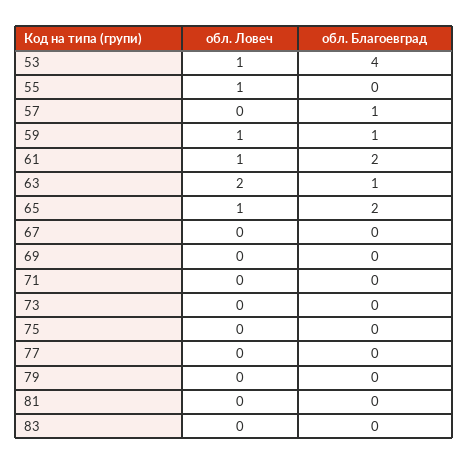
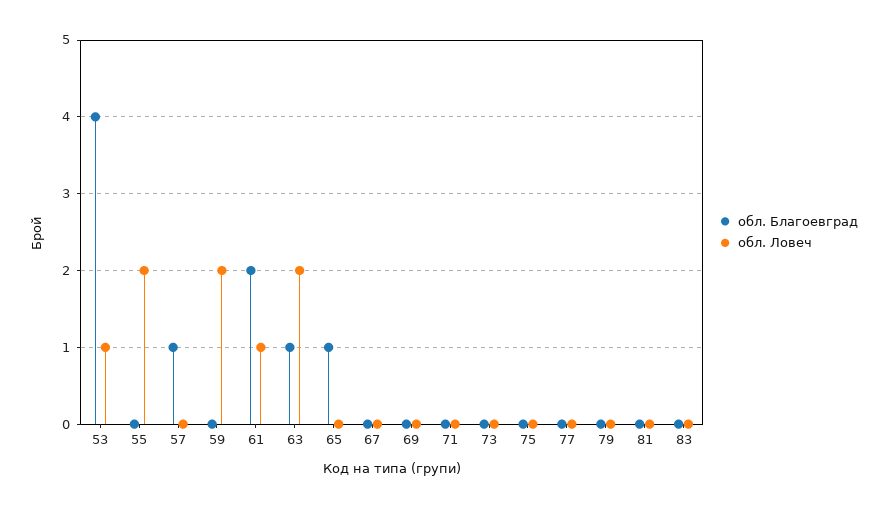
обл. Ловеч, 55: 1 -> 2
обл. Ловеч, 59: 1 -> 2
обл. Благоевград, 59: 1 -> 0
обл. Ловеч, 65: 1 -> 0
обл. Благоевград, 65: 2 -> 1

